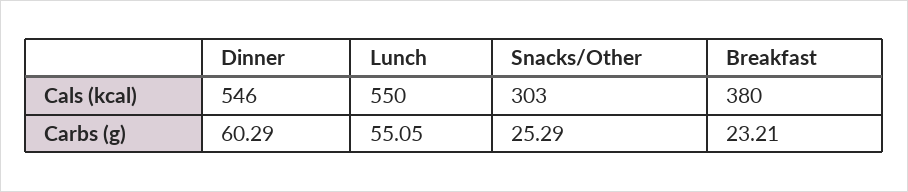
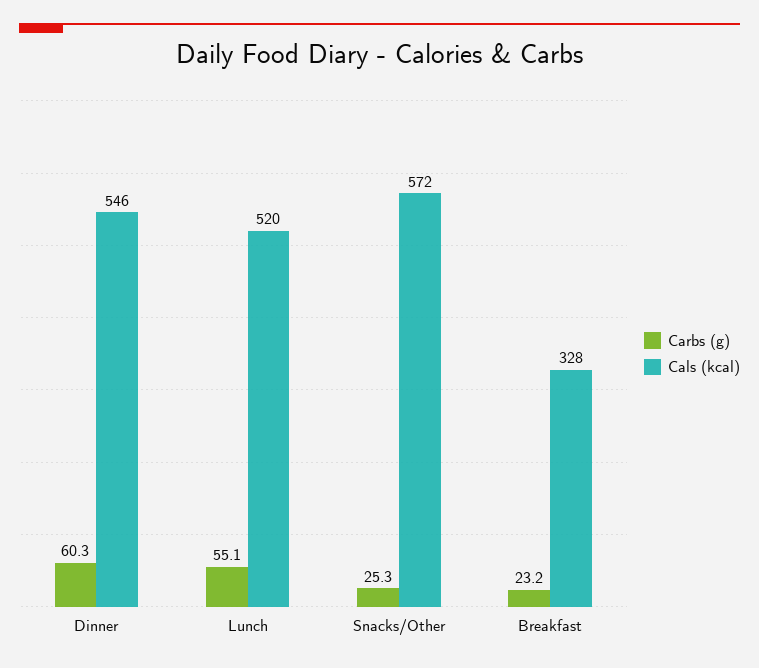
Cals (kcal), Lunch: 550 -> 520
Cals (kcal), Snacks/Other: 303 -> 572
Cals (kcal), Breakfast: 380 -> 328

